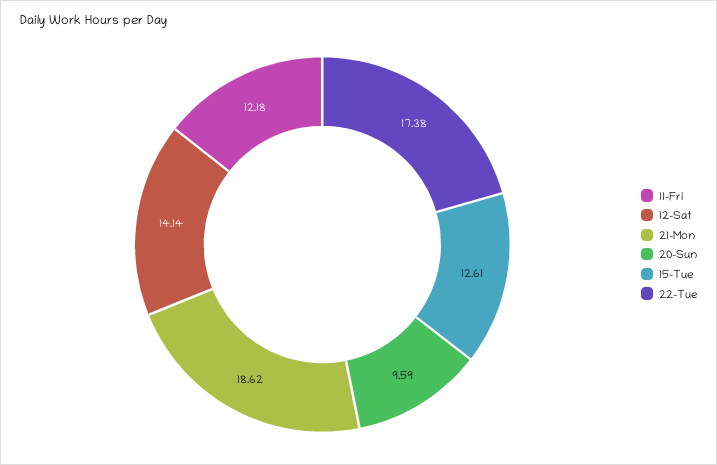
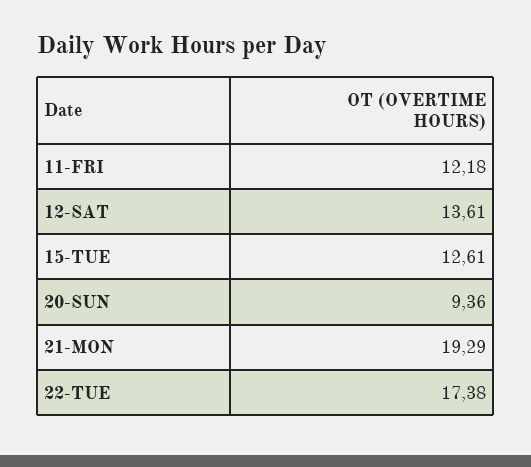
12-Sat: 14.14 -> 13.61
21-Mon: 18.62 -> 19.29
20-Sun: 9.59 -> 9.36

